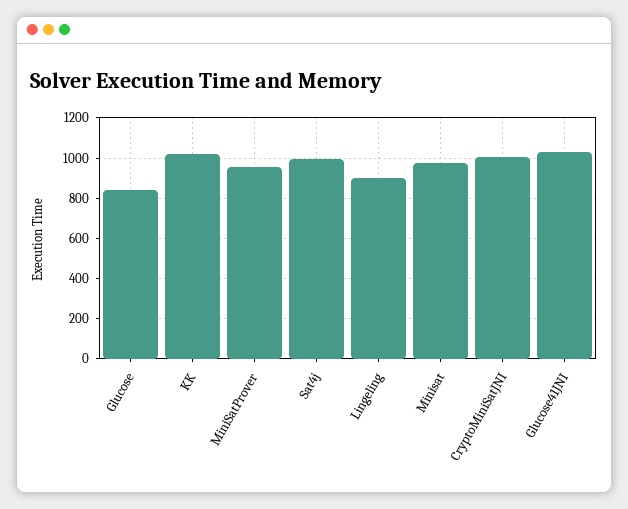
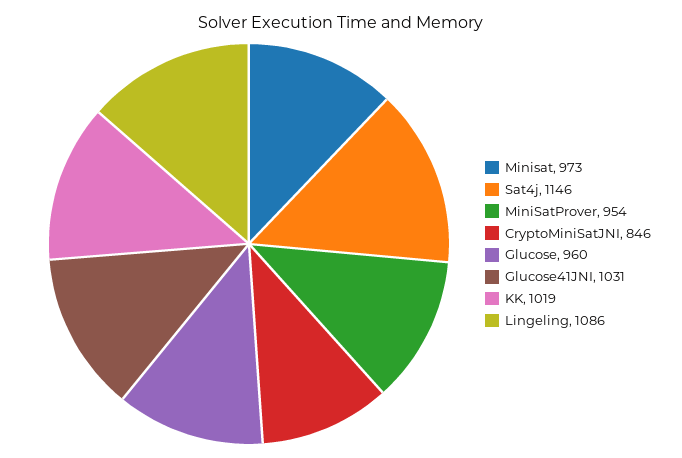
Glucose: 850 -> 960
Sat4j: 1000 -> 1146
Lingeling: 900 -> 1086
CryptoMiniSatJNI: 1000 -> 846

